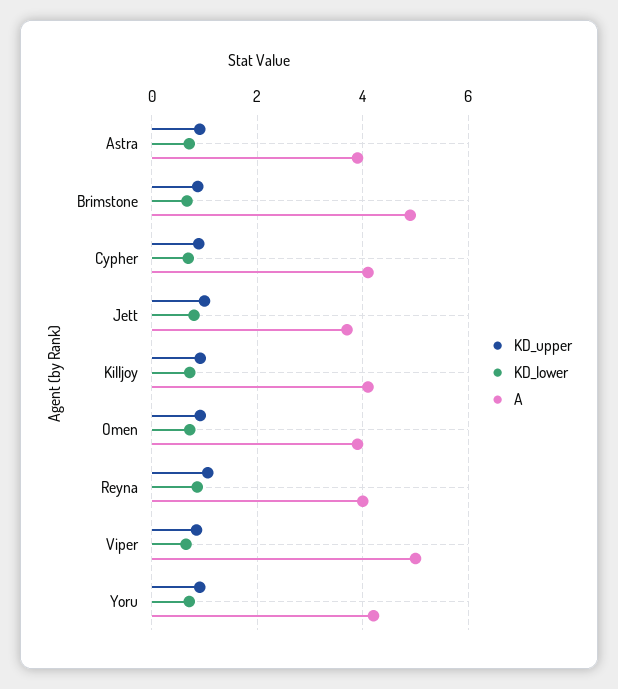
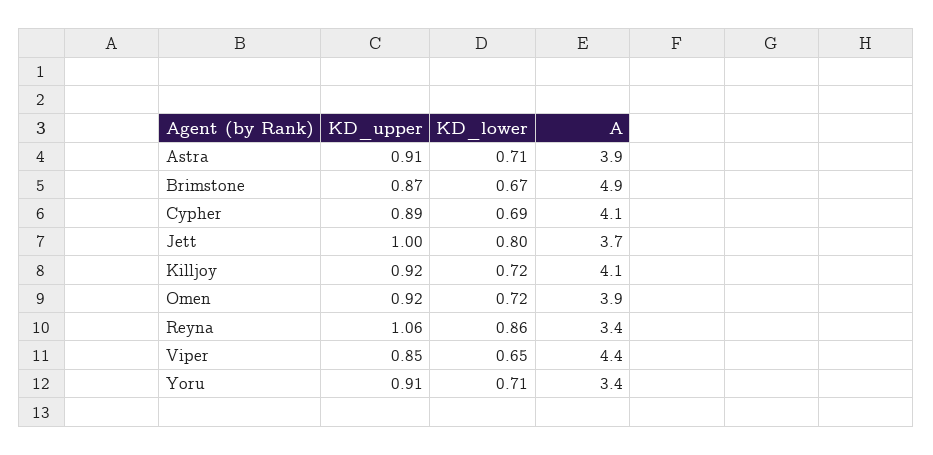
A, Reyna: 4 -> 3.4
A, Viper: 5 -> 4.4
A, Yoru: 4.2 -> 3.4

